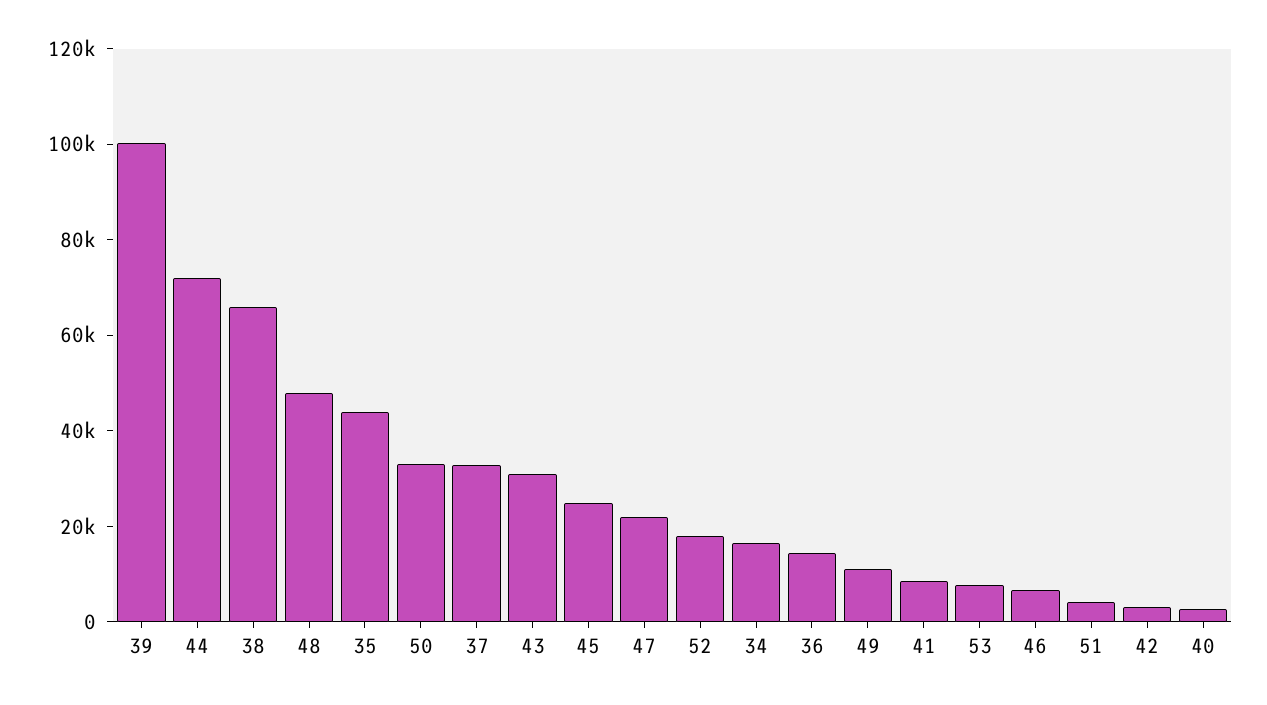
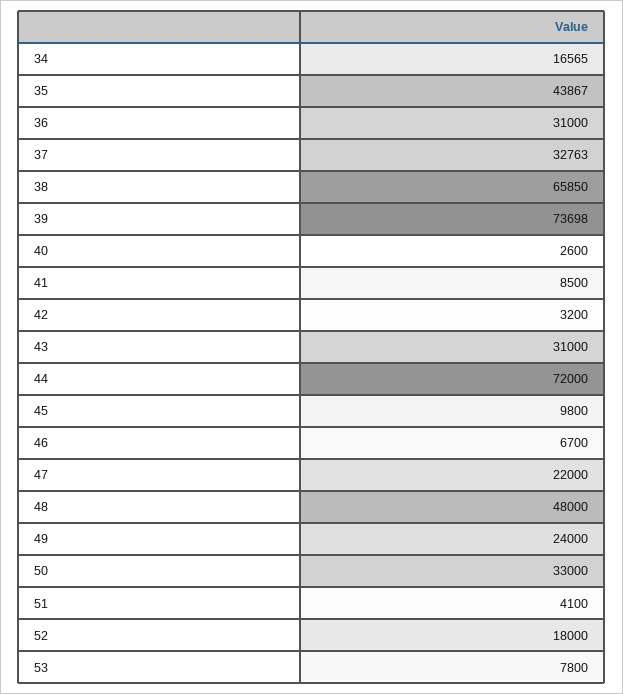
39: 100000 -> 73698
45: 25000 -> 9800
36: 15000 -> 31000
49: 10000 -> 24000

